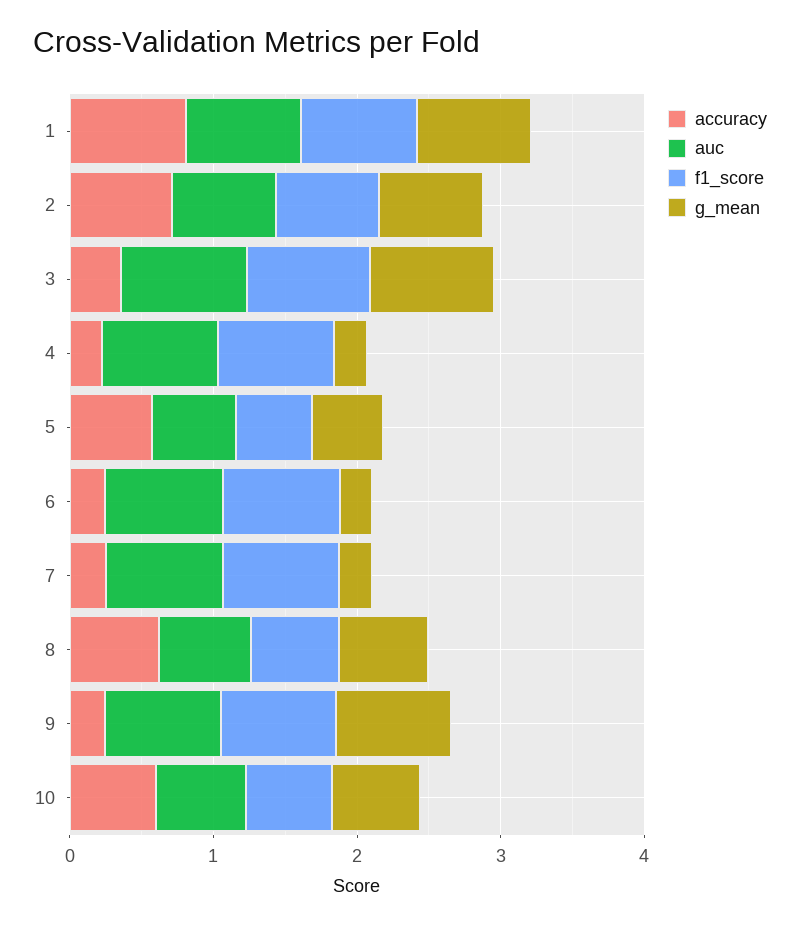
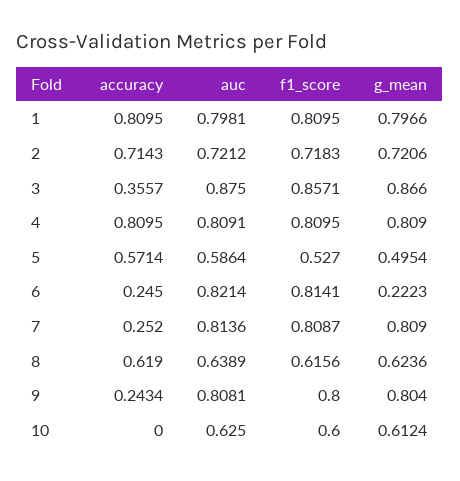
accuracy, 4: 0.2 -> 0.8095
g_mean, 4: 0.2 -> 0.809
g_mean, 7: 0.2 -> 0.809
accuracy, 10: 0.6 -> 0

